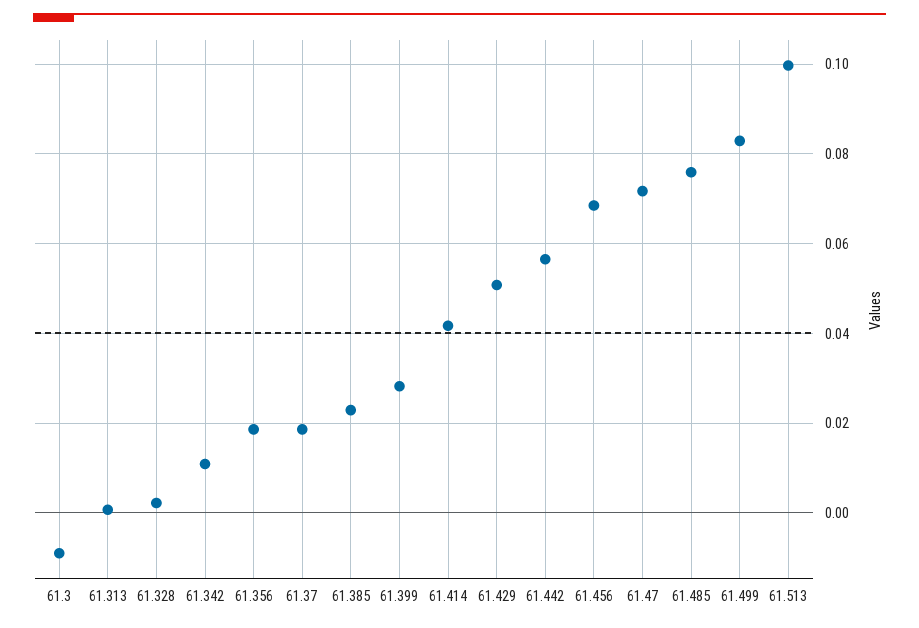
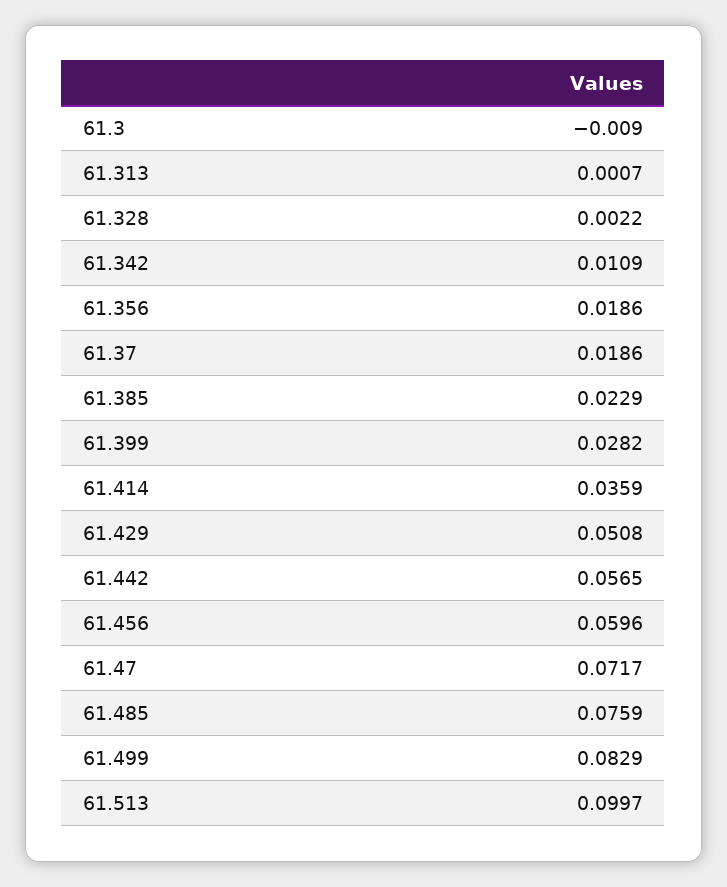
61.414: 0.042 -> 0.0359
61.456: 0.068 -> 0.0596

